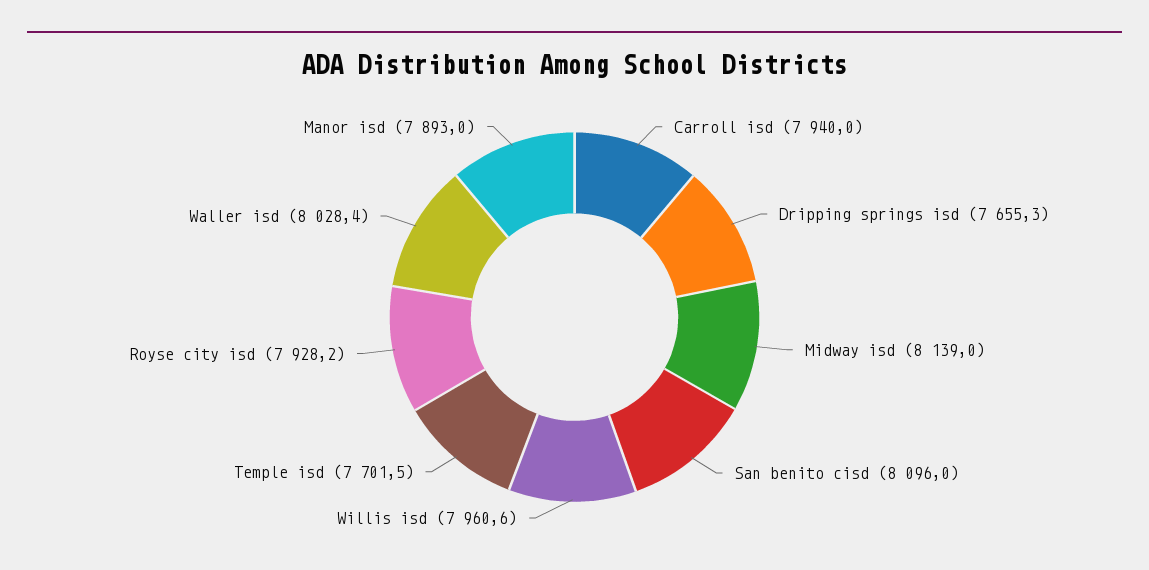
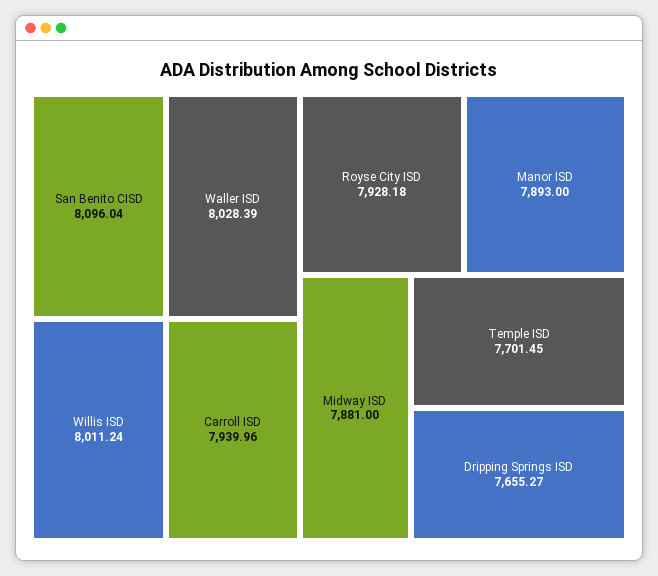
Midway isd: 8139 -> 7881
Willis isd: 7960.6 -> 8011.24

